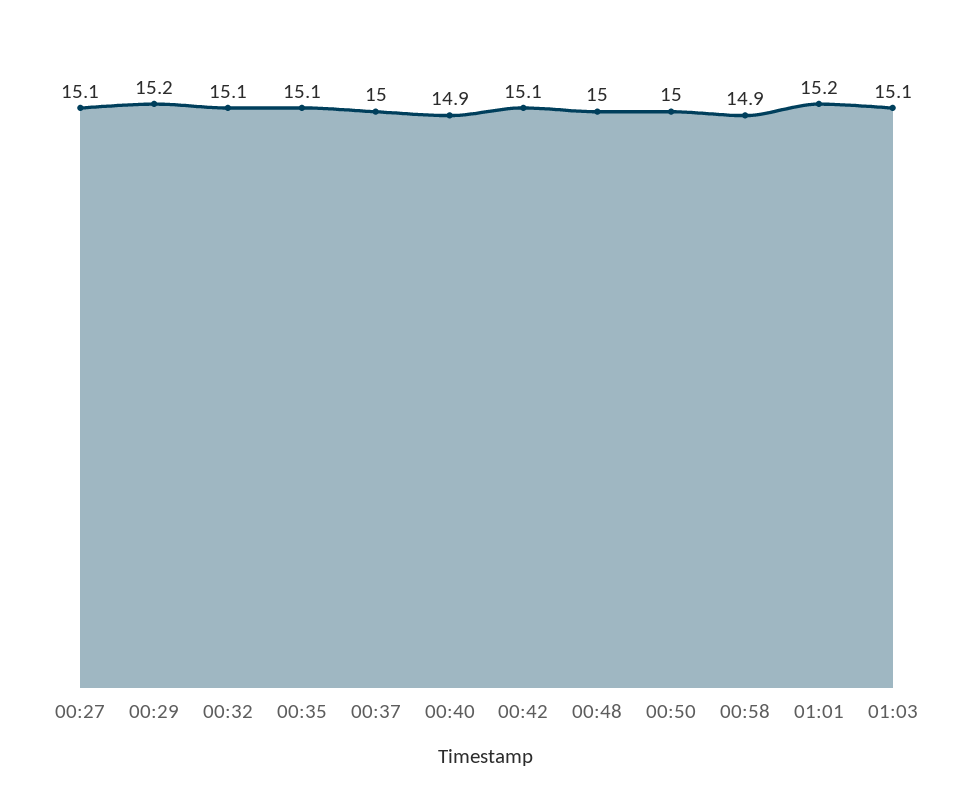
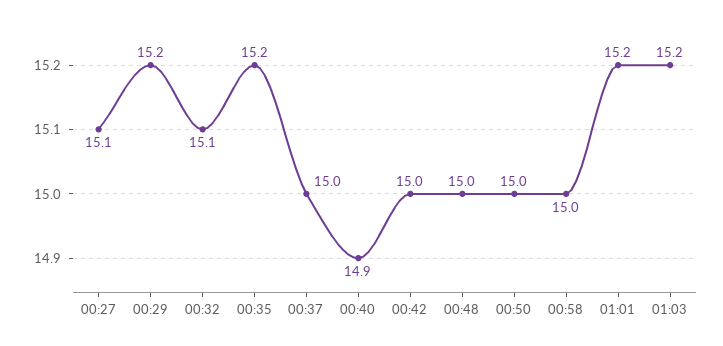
00:35: 15.1 -> 15.2
00:42: 15.1 -> 15
00:58: 14.9 -> 15
01:03: 15.1 -> 15.2

